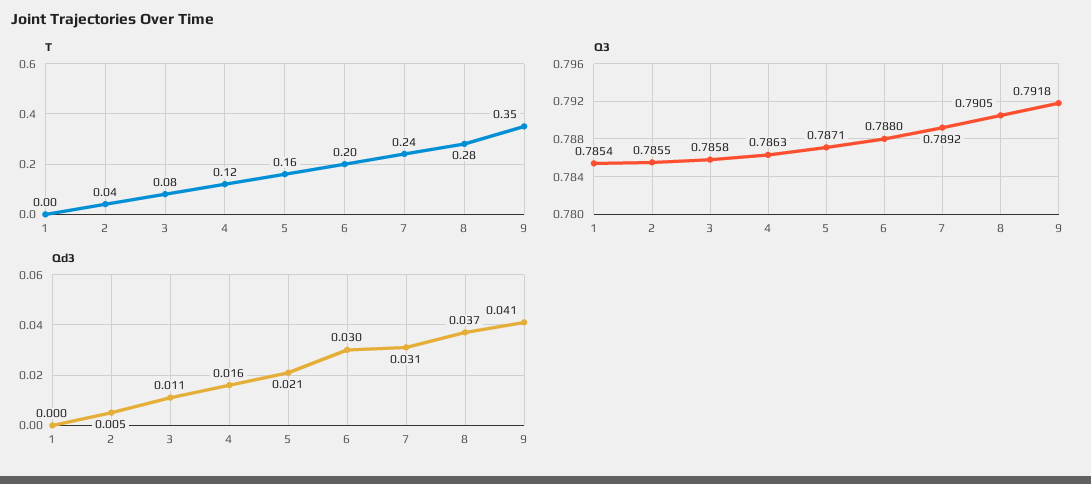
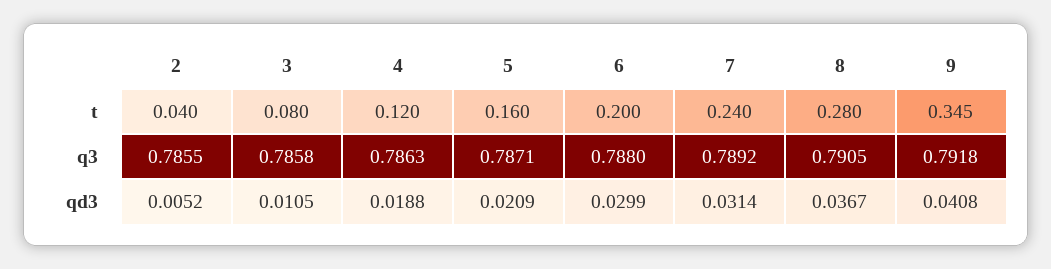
T, 1: 0 -> none
Q3, 1: 0.7854 -> none
Qd3, 1: 0 -> none
Qd3, 4: 0.016 -> 0.0188

